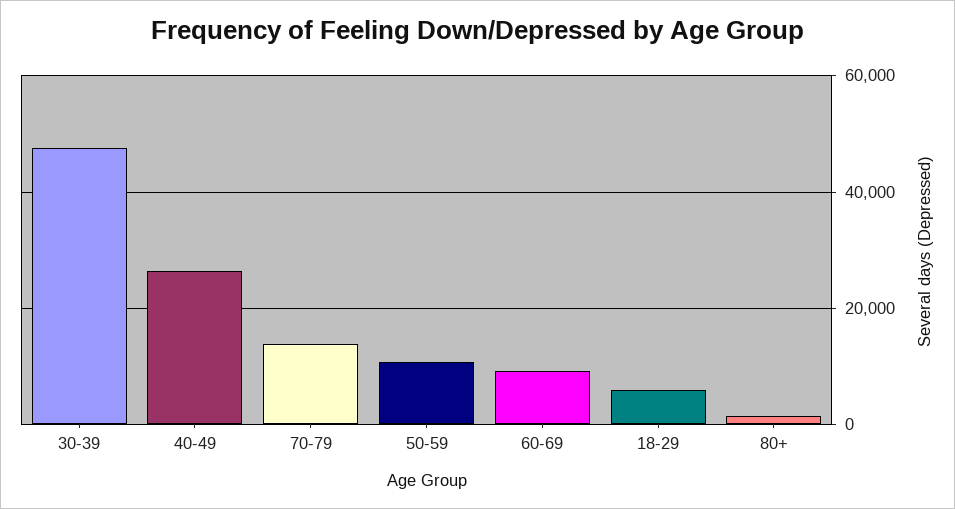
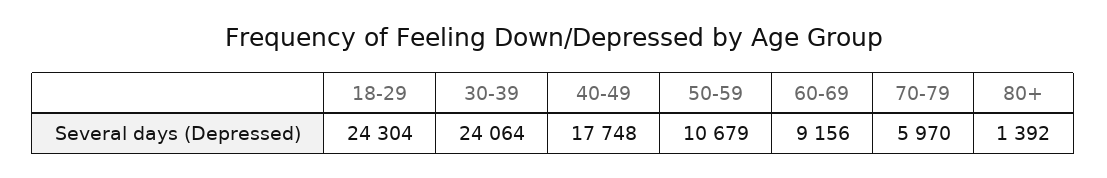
30-39: 48000 -> 24064
40-49: 26000 -> 17748
70-79: 14000 -> 5970
18-29: 6000 -> 24304

